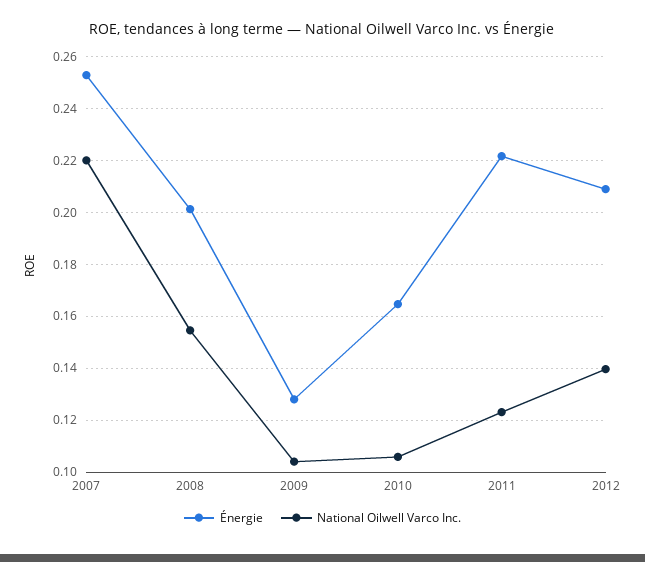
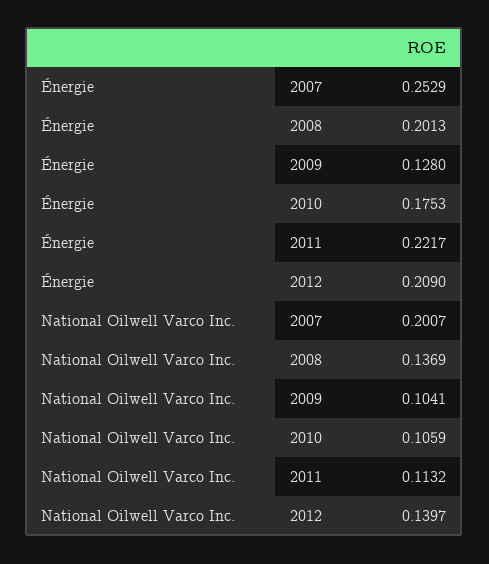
National Oilwell Varco Inc., 2007: 0.22 -> 0.2007
National Oilwell Varco Inc., 2008: 0.155 -> 0.1369
Énergie, 2010: 0.165 -> 0.1753
National Oilwell Varco Inc., 2011: 0.1225 -> 0.1132

